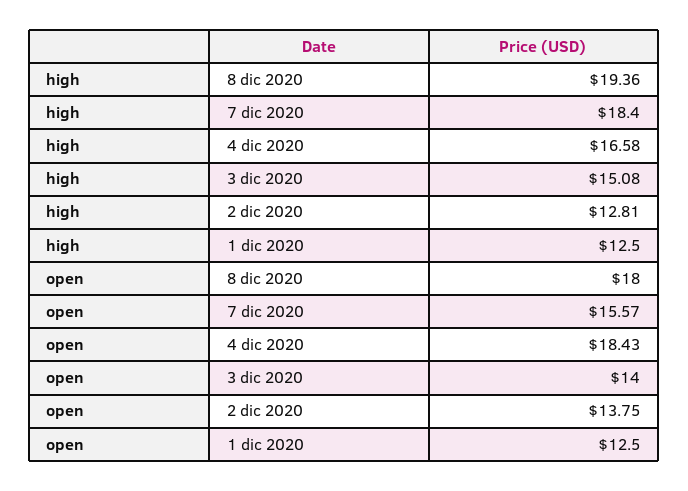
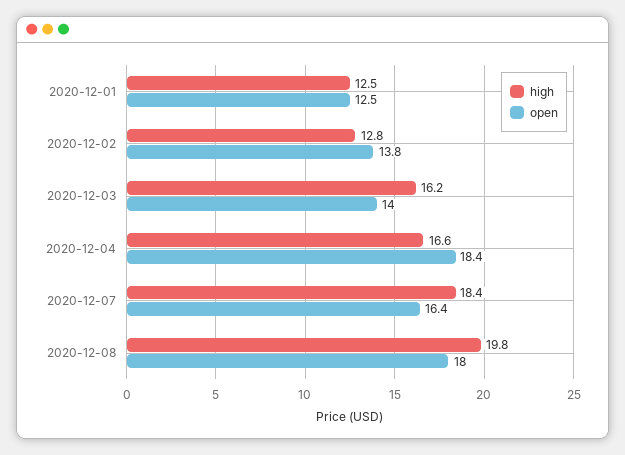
high, 8 dic 2020: 19.36 -> 19.8
high, 3 dic 2020: 15.08 -> 16.2
open, 7 dic 2020: 15.57 -> 16.4

